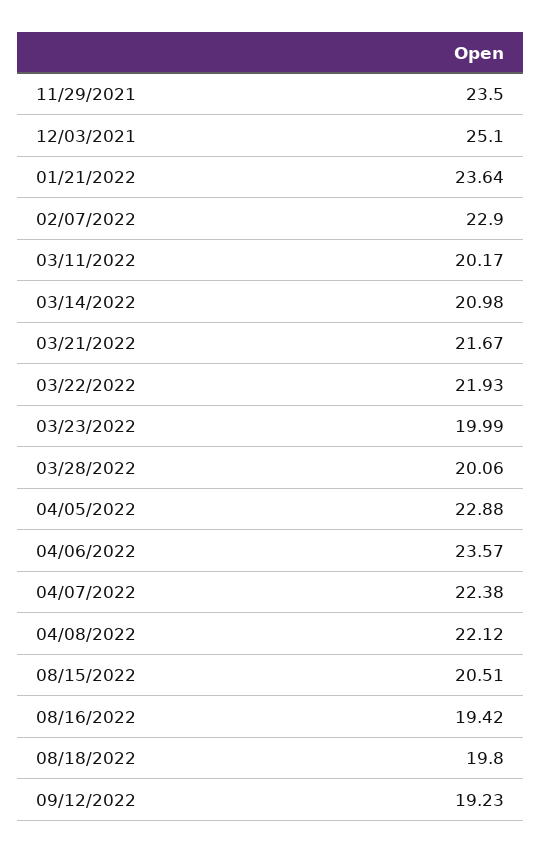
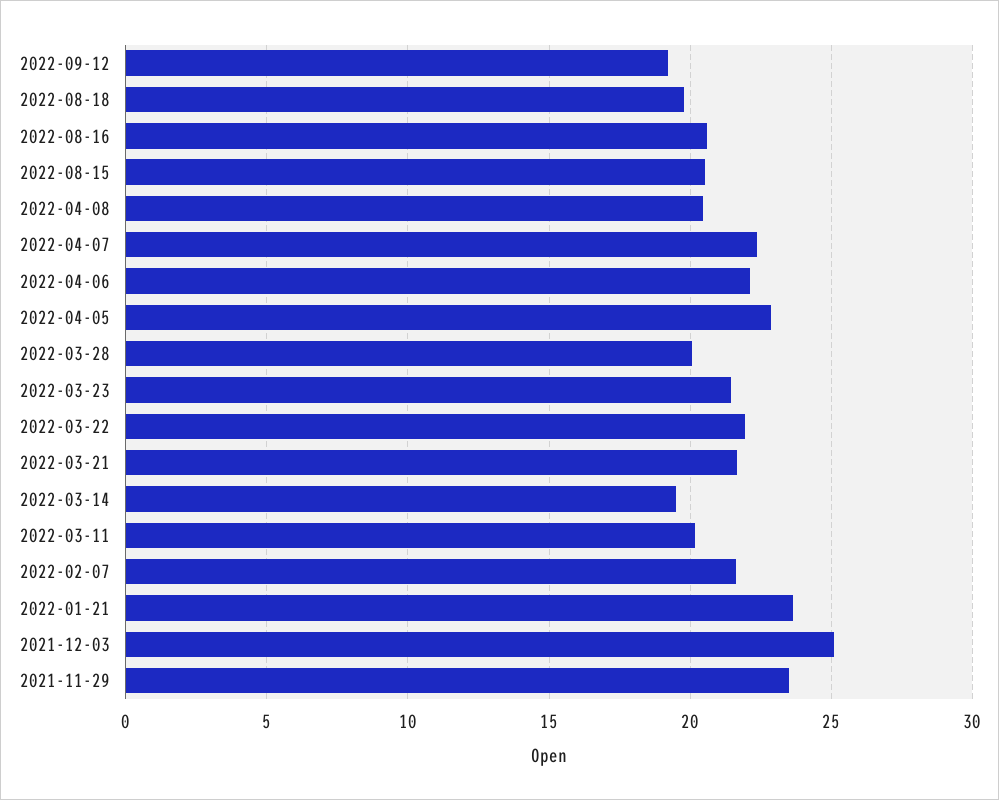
02/07/2022: 22.9 -> 21.5
03/14/2022: 20.98 -> 19.5
03/23/2022: 19.99 -> 21.5
04/06/2022: 23.57 -> 22
04/08/2022: 22.12 -> 20.5
08/16/2022: 19.42 -> 20.5

